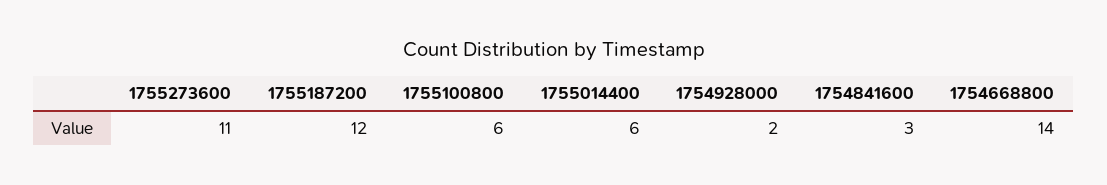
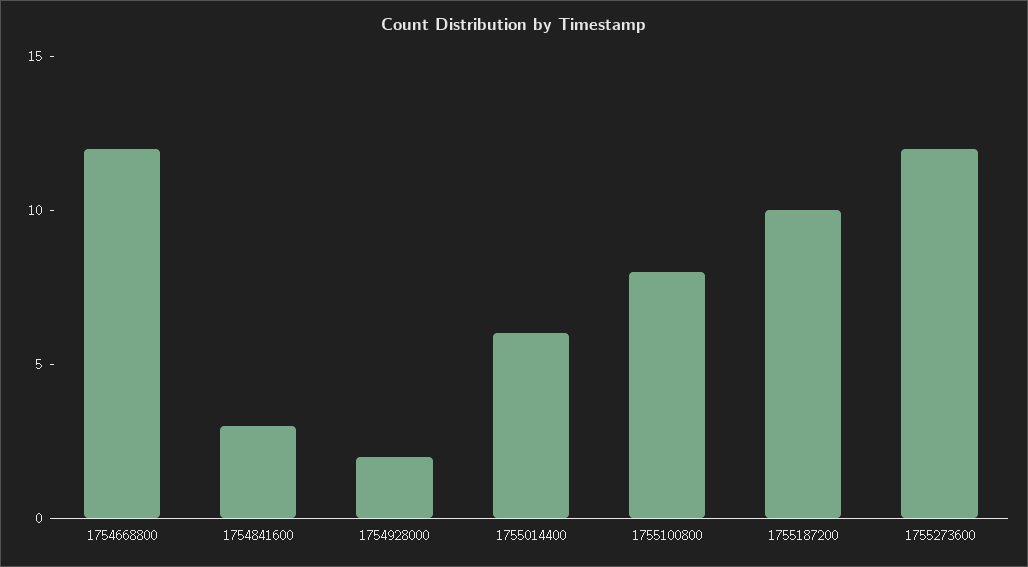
1755273600: 11 -> 12
1755187200: 12 -> 10
1755100800: 6 -> 8
1754668800: 14 -> 12

